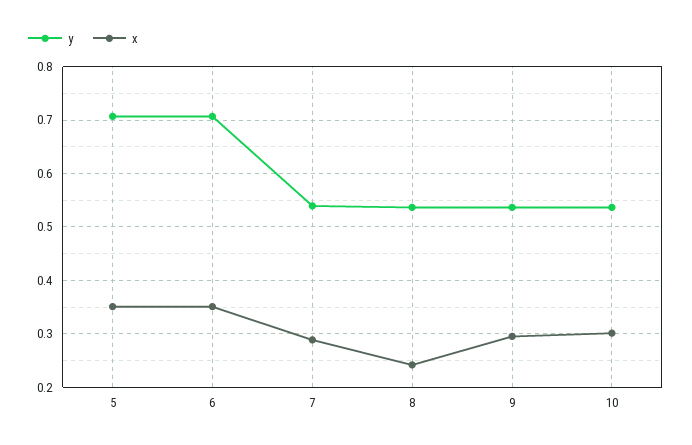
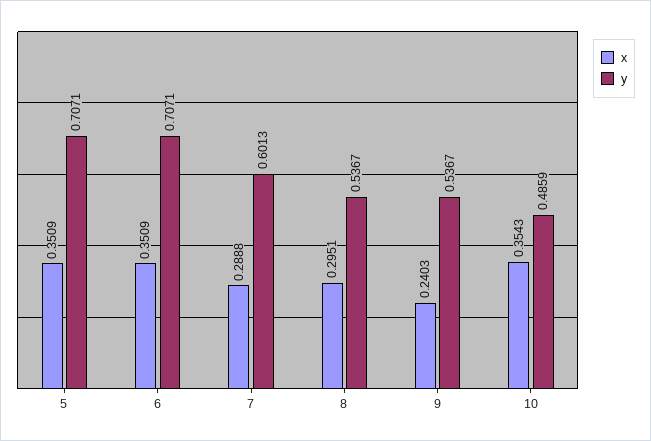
y, 7: 0.54 -> 0.6013
x, 8: 0.24 -> 0.2951
x, 9: 0.3 -> 0.2403
y, 10: 0.54 -> 0.4859
x, 10: 0.3 -> 0.3543

